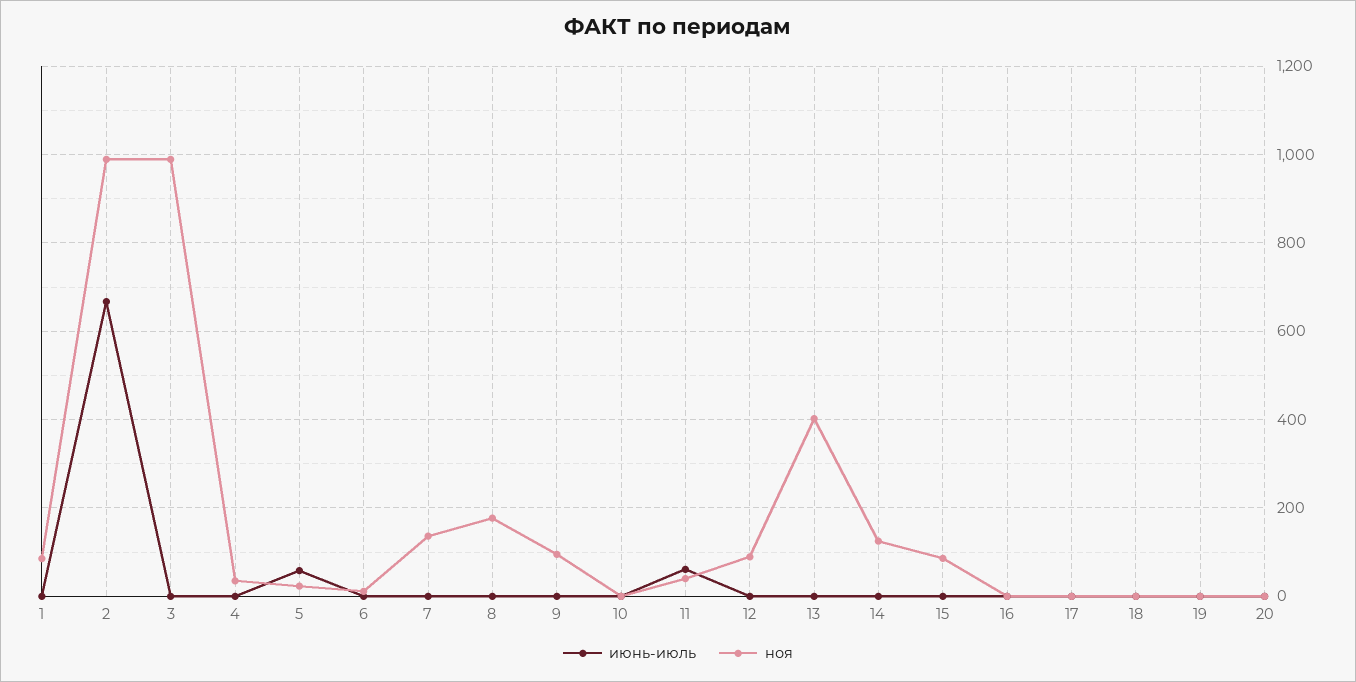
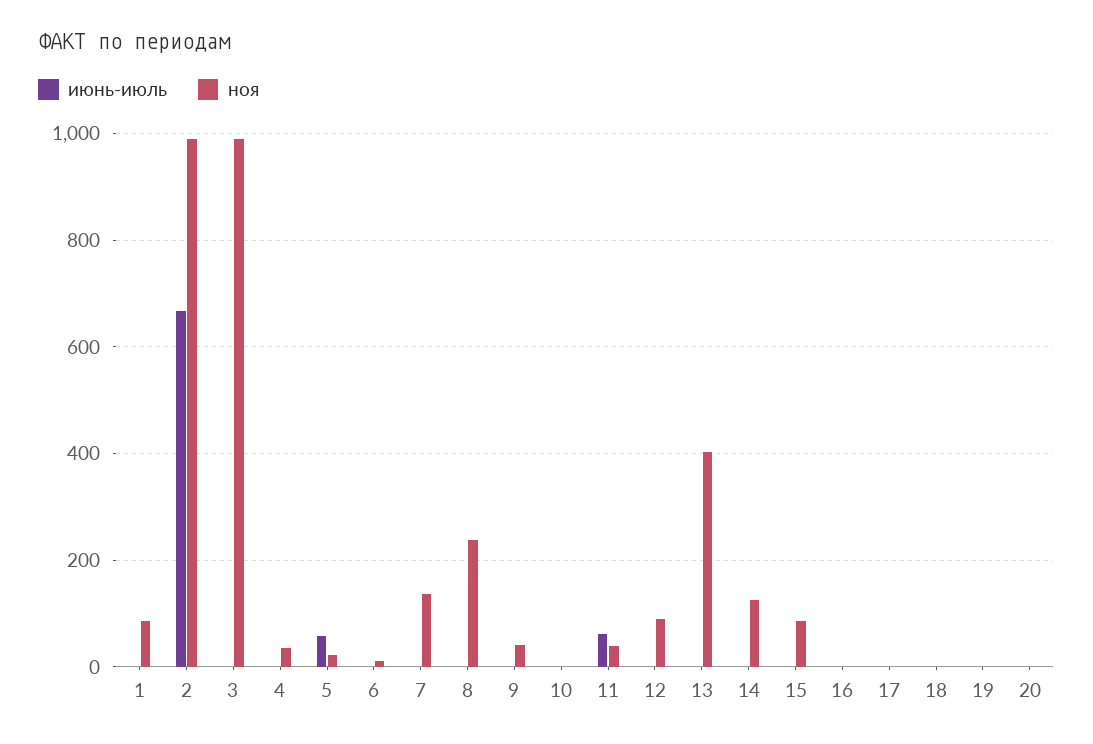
ноя, 8: 180 -> 240
ноя, 9: 100 -> 40

